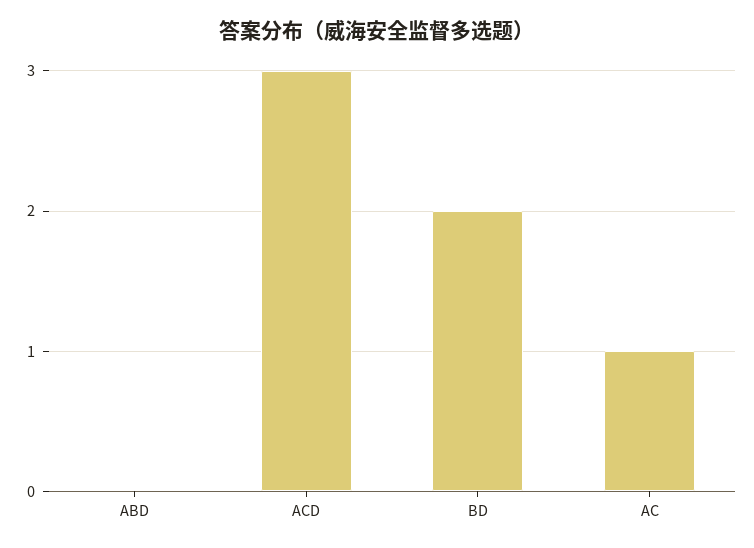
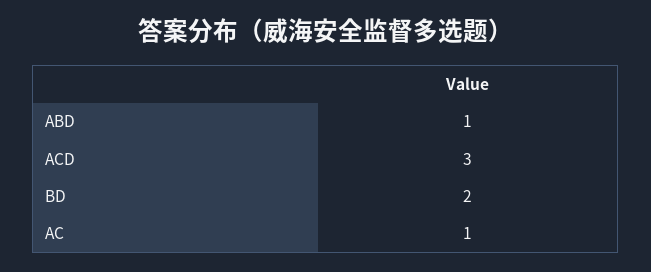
ABD: 0 -> 1

